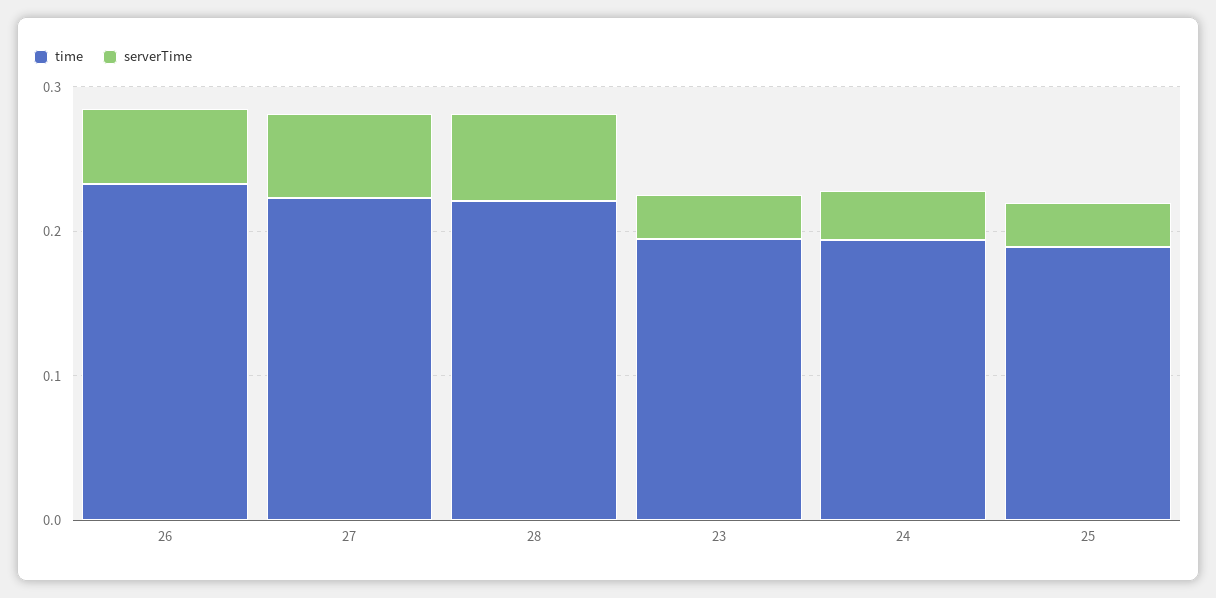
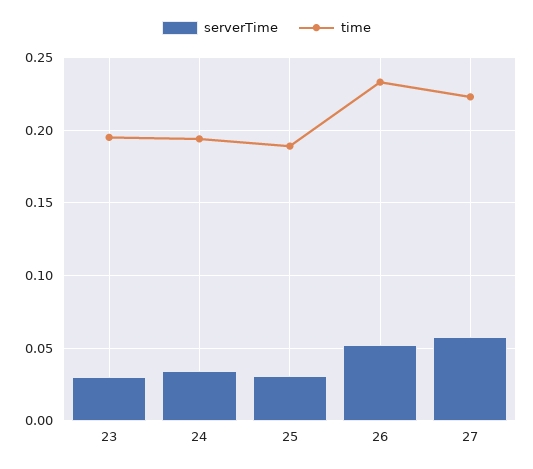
time, 28: 0.22 -> none
serverTime, 28: 0.06 -> none

